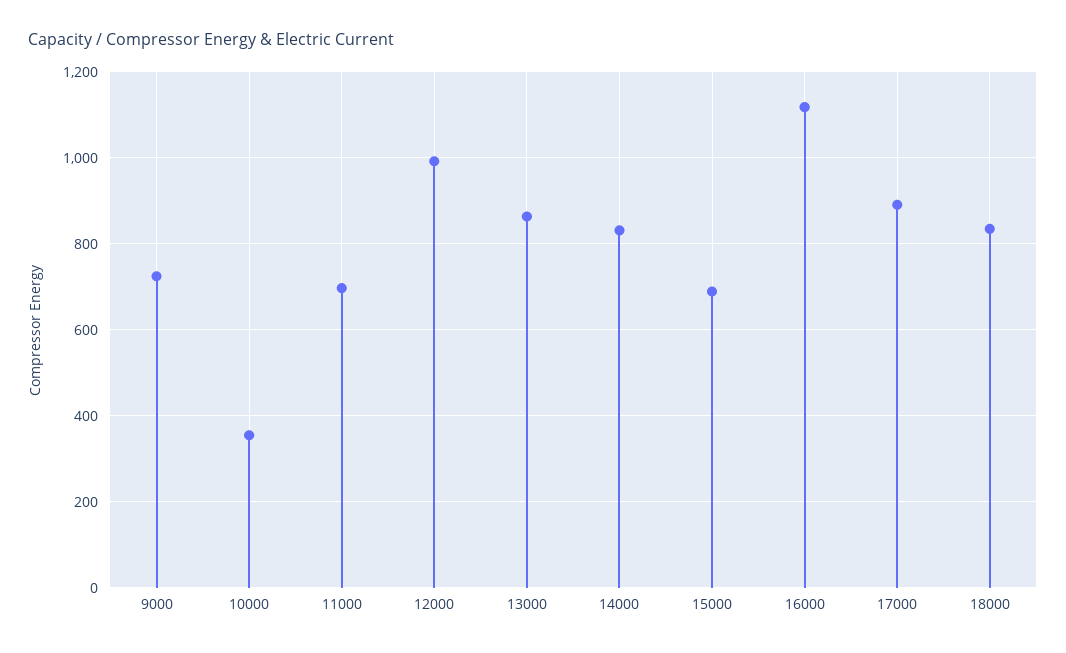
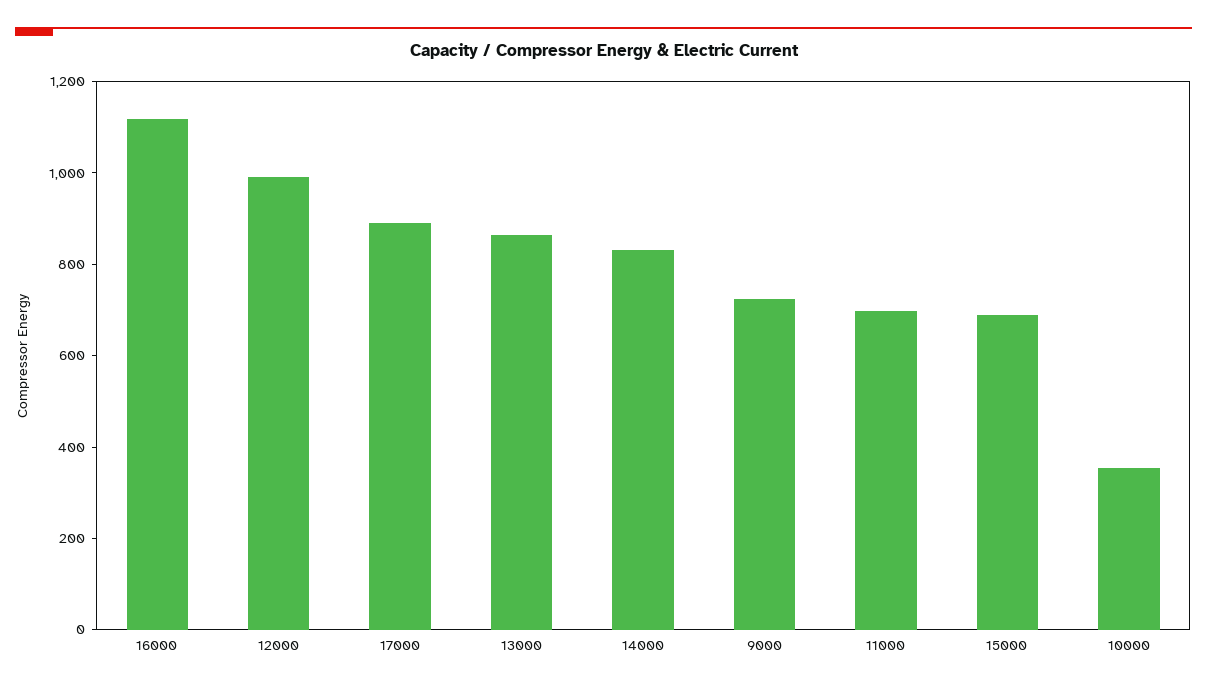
18000: 840 -> none

